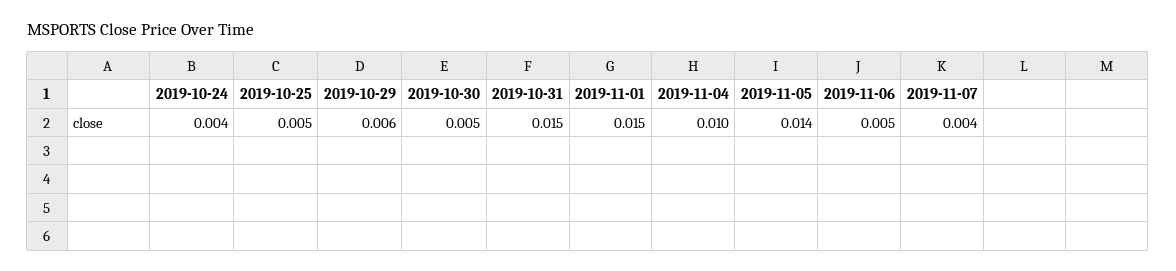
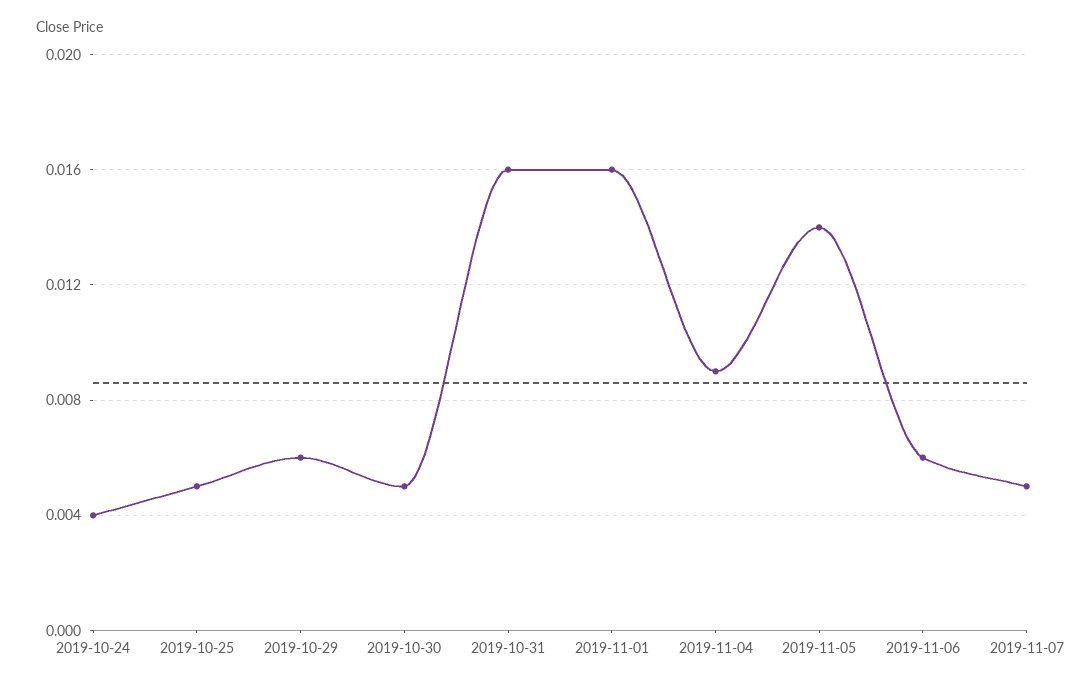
2019-10-31: 0.015 -> 0.016
2019-11-01: 0.015 -> 0.016
2019-11-04: 0.01 -> 0.009
2019-11-06: 0.005 -> 0.006
2019-11-07: 0.004 -> 0.005

